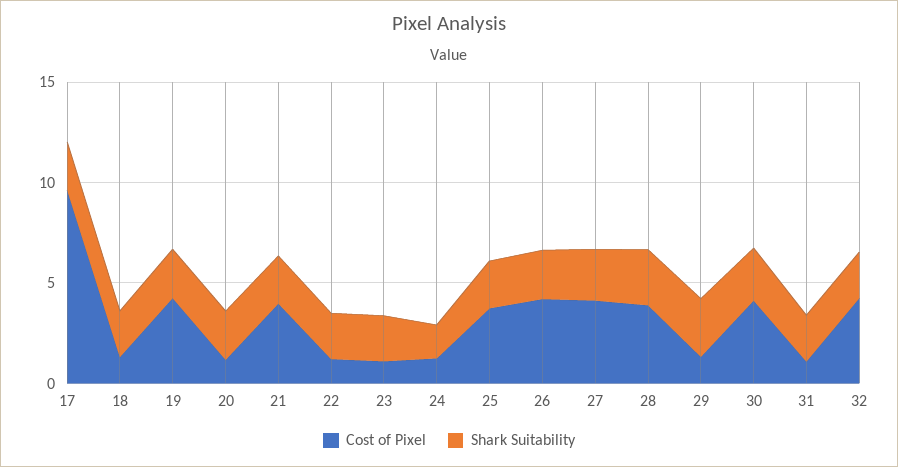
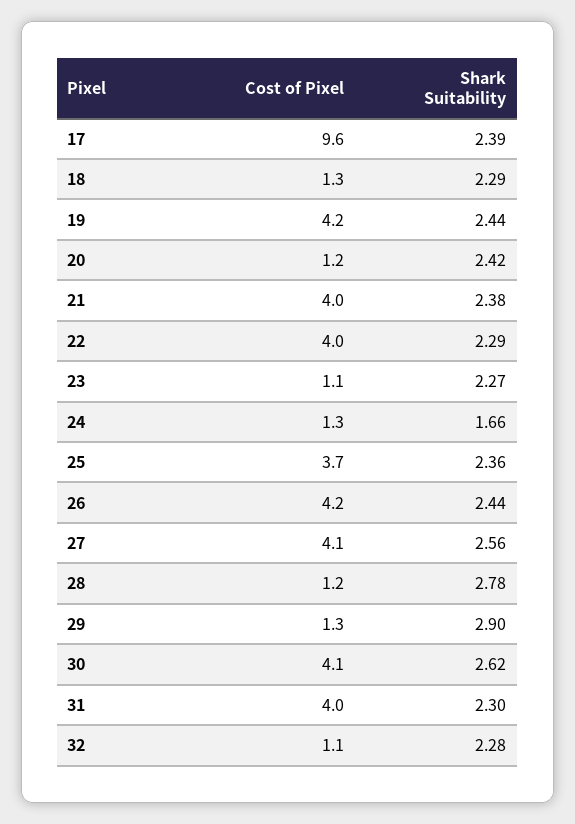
Cost of Pixel, 22: 1 -> 4
Cost of Pixel, 28: 4 -> 1.2
Cost of Pixel, 31: 1 -> 4
Cost of Pixel, 32: 4 -> 1.1

